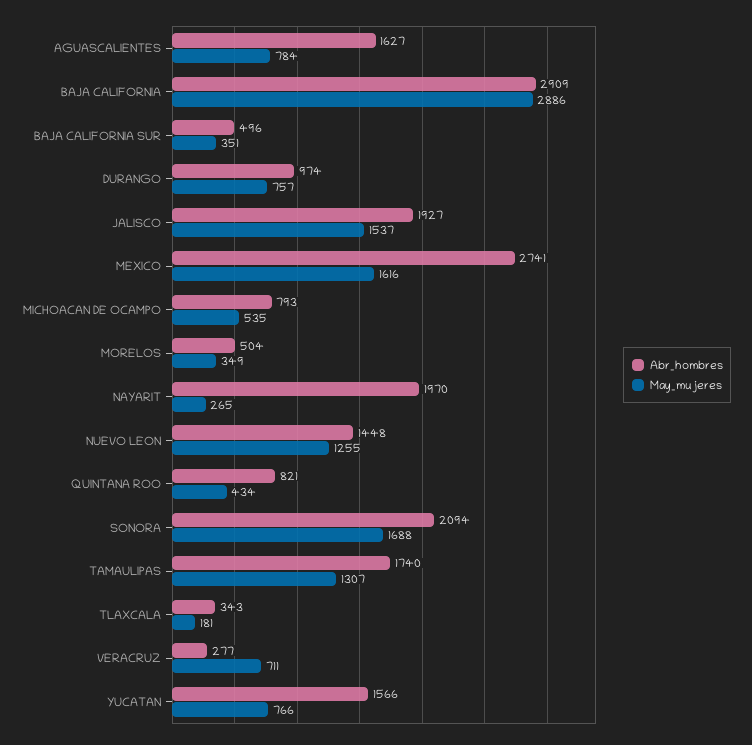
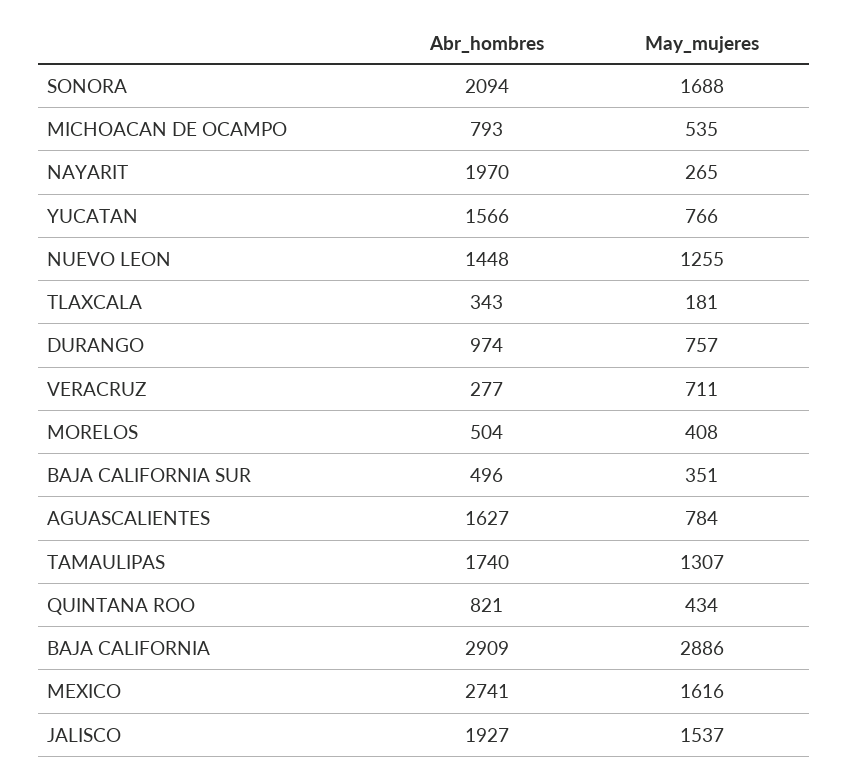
May_mujeres, MORELOS: 349 -> 408

